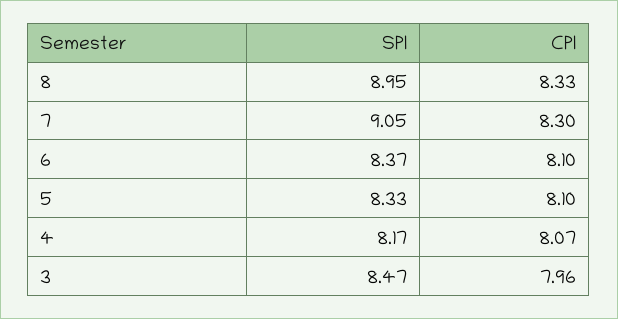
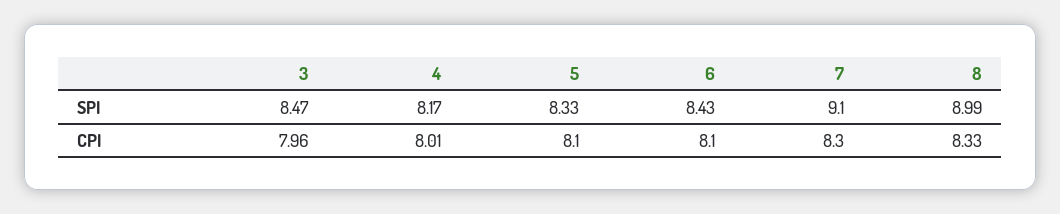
SPI, 8: 8.95 -> 8.99
SPI, 7: 9.05 -> 9.1
SPI, 6: 8.37 -> 8.43
CPI, 4: 8.07 -> 8.01

